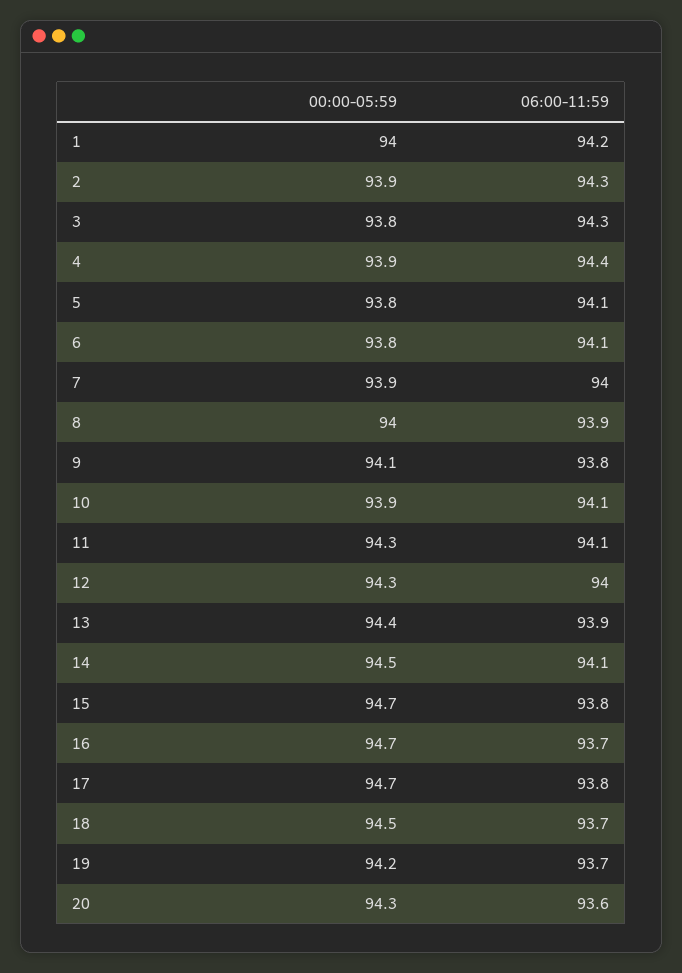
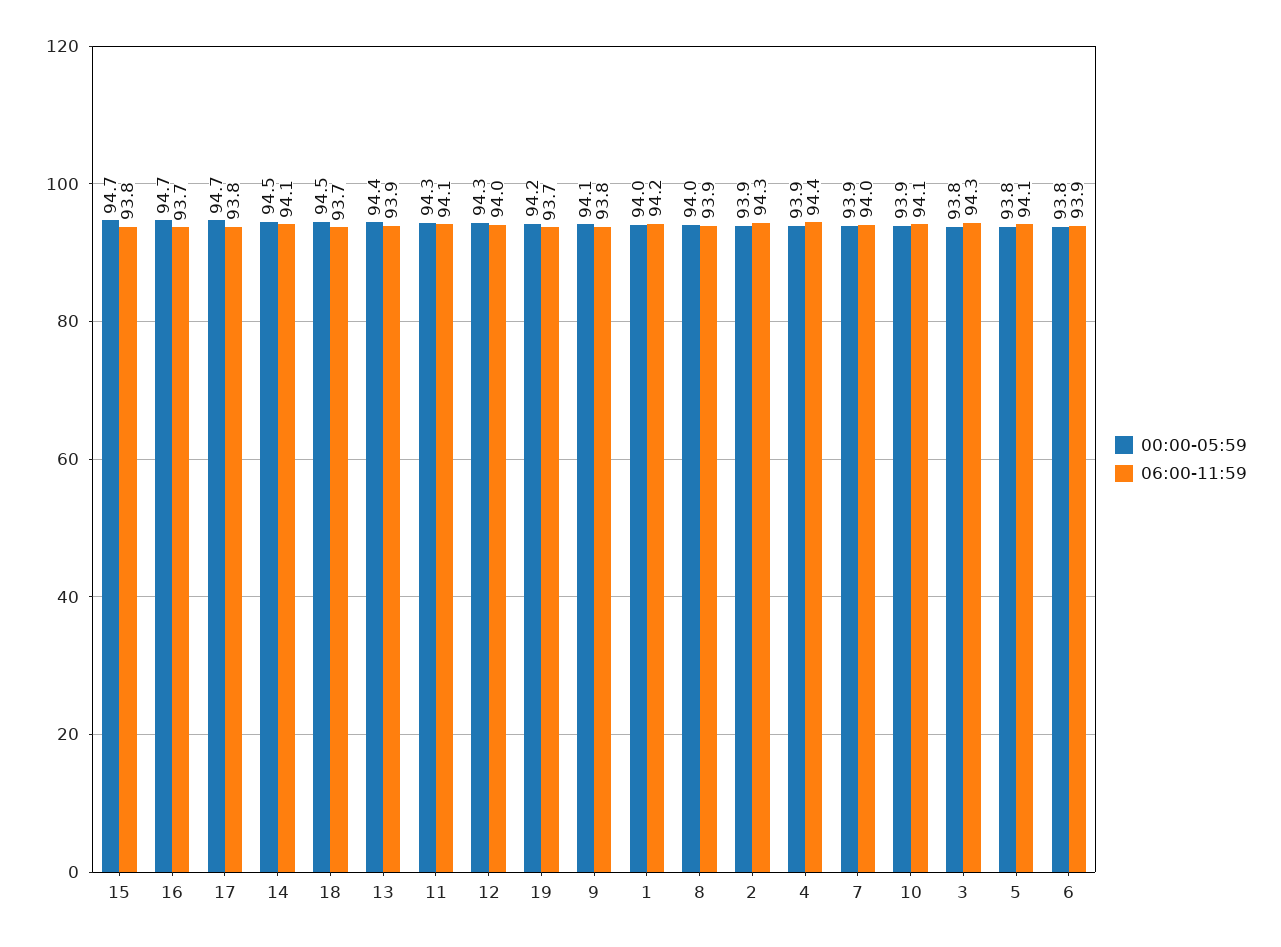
06:00-11:59, 6: 94.1 -> 93.9
00:00-05:59, 20: 94.3 -> none
06:00-11:59, 20: 93.6 -> none

